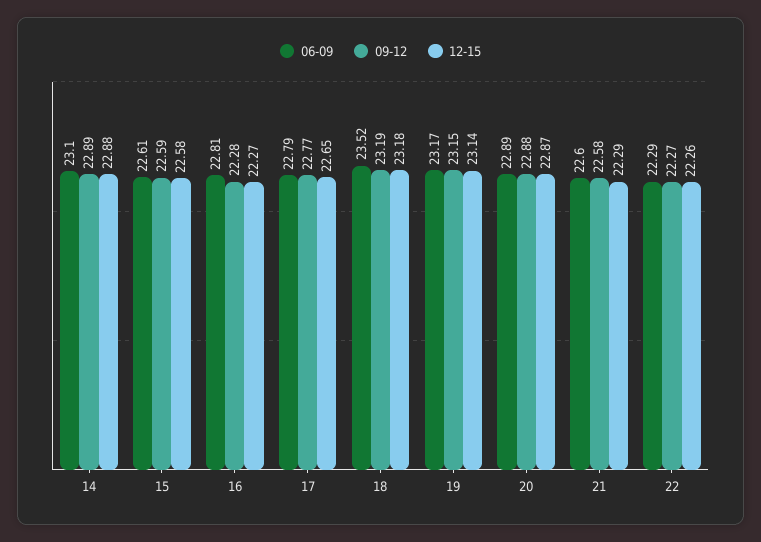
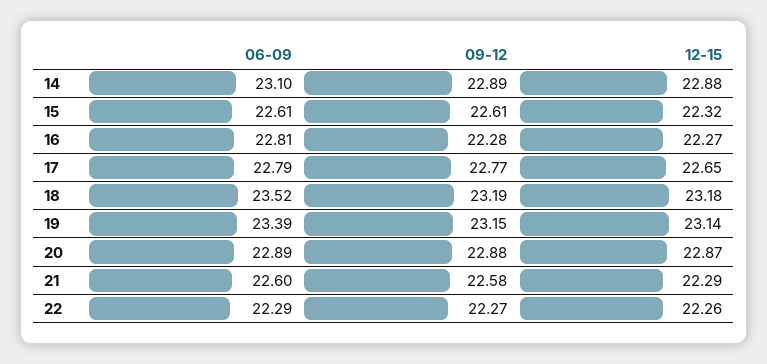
09-12, 15: 22.59 -> 22.61
12-15, 15: 22.58 -> 22.32
06-09, 19: 23.17 -> 23.39

